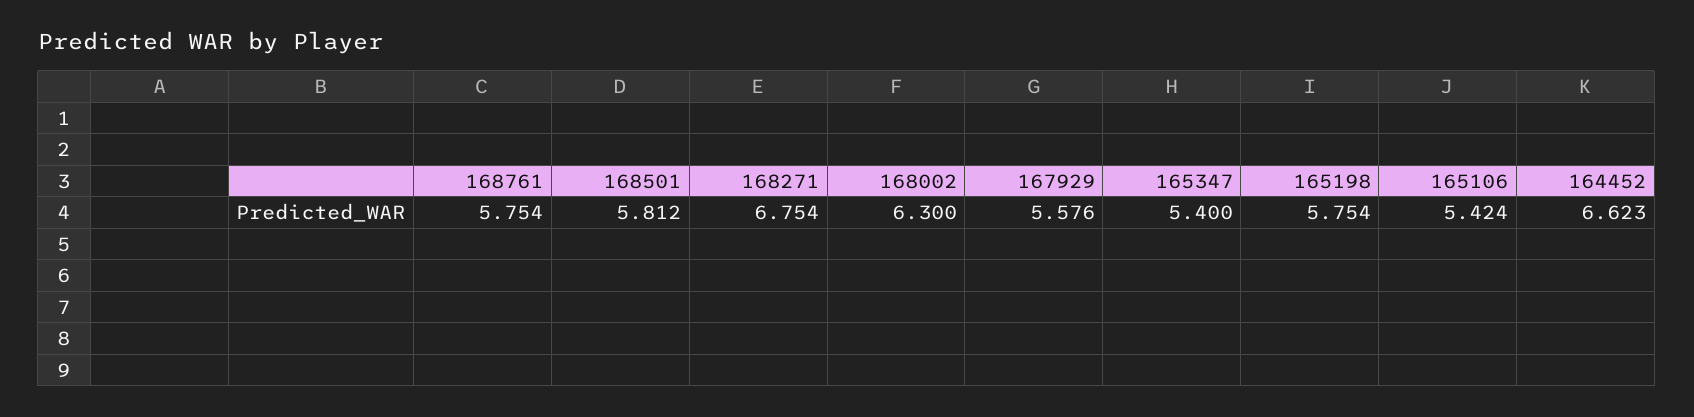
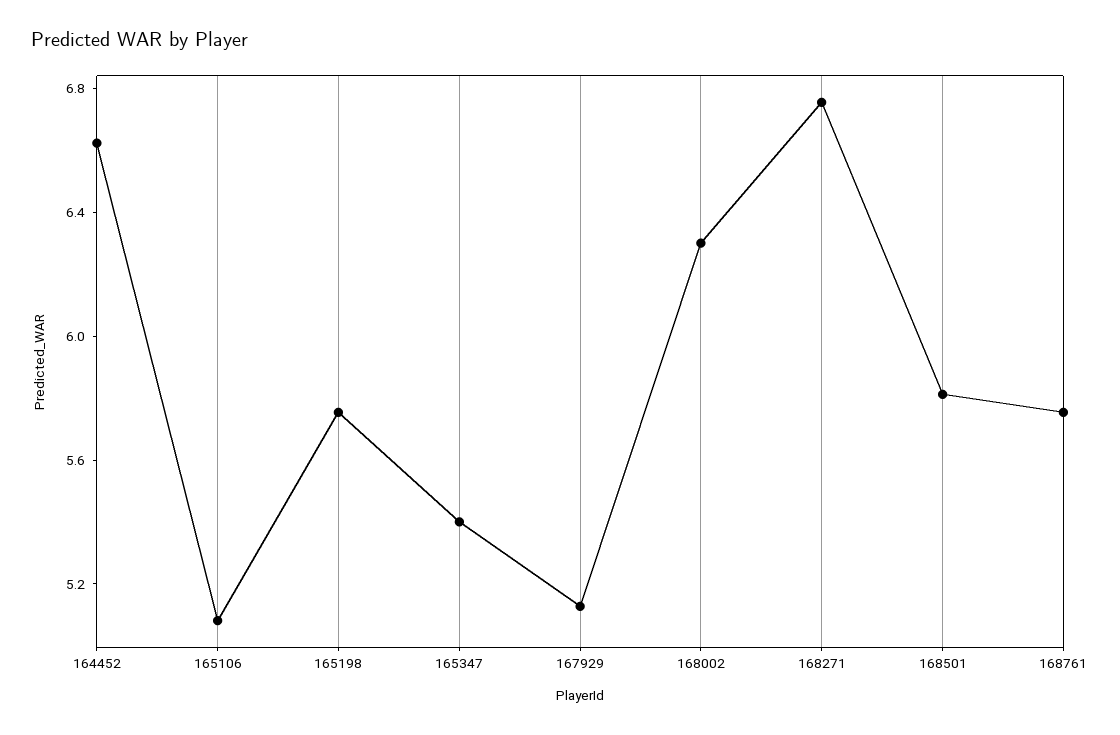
167929: 5.576 -> 5.1
165106: 5.424 -> 5.1

